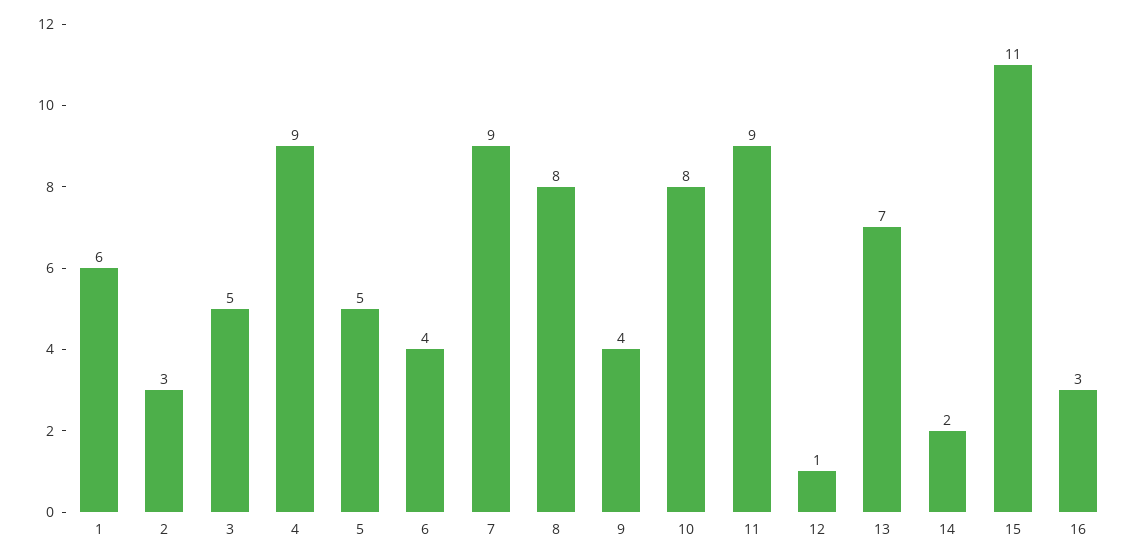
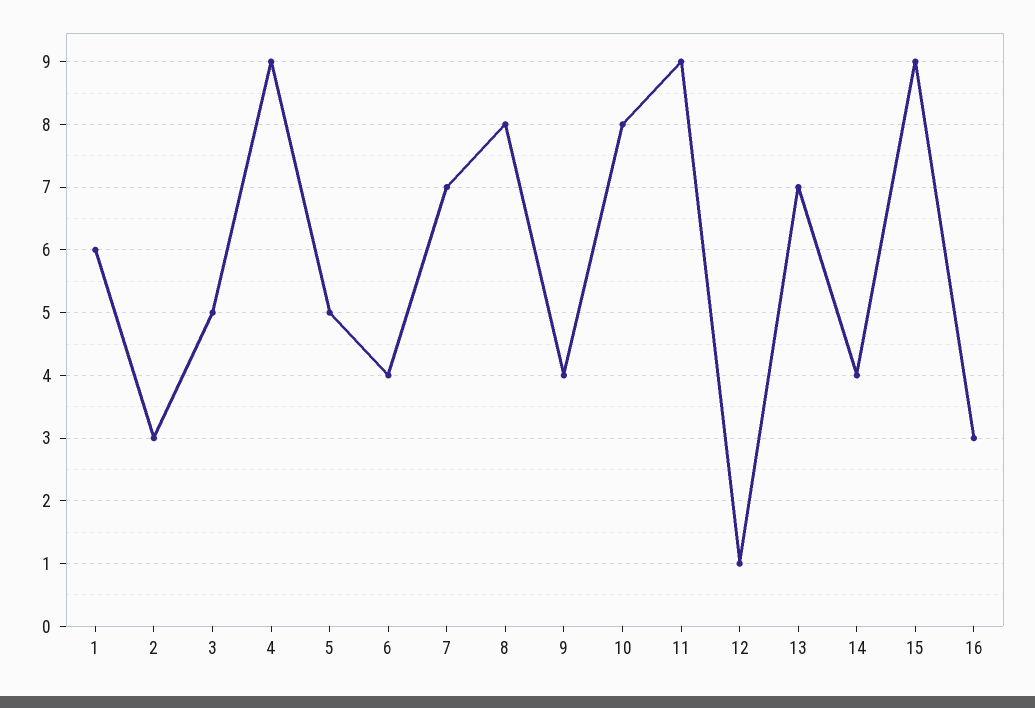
7: 9 -> 7
14: 2 -> 4
15: 11 -> 9

